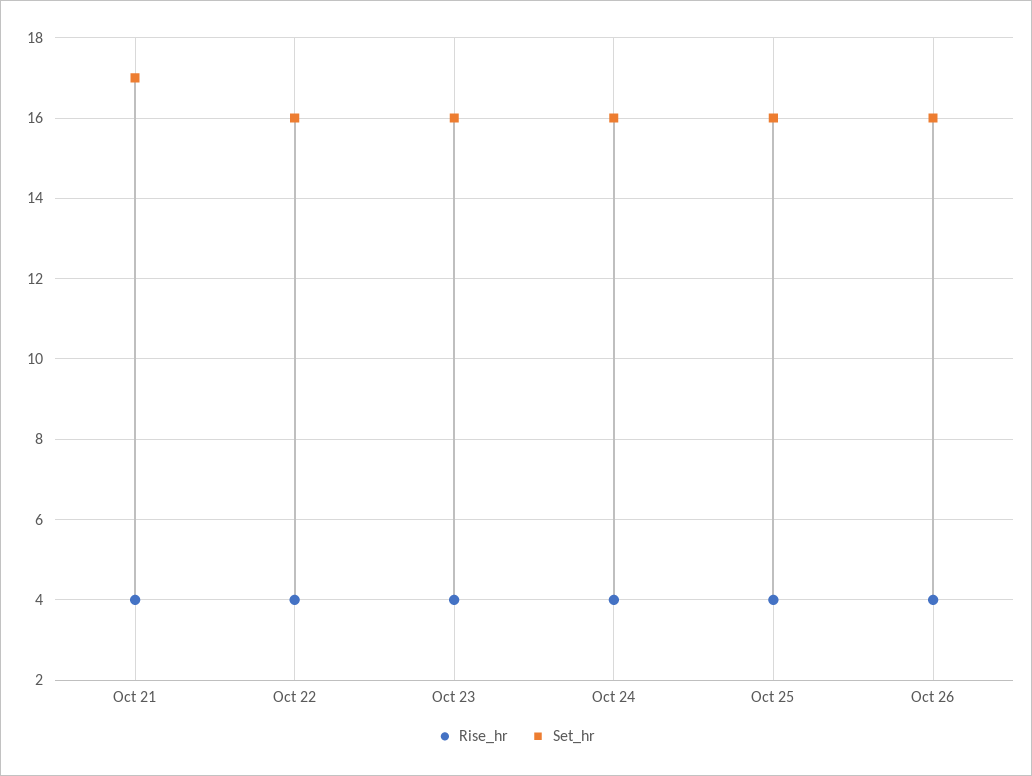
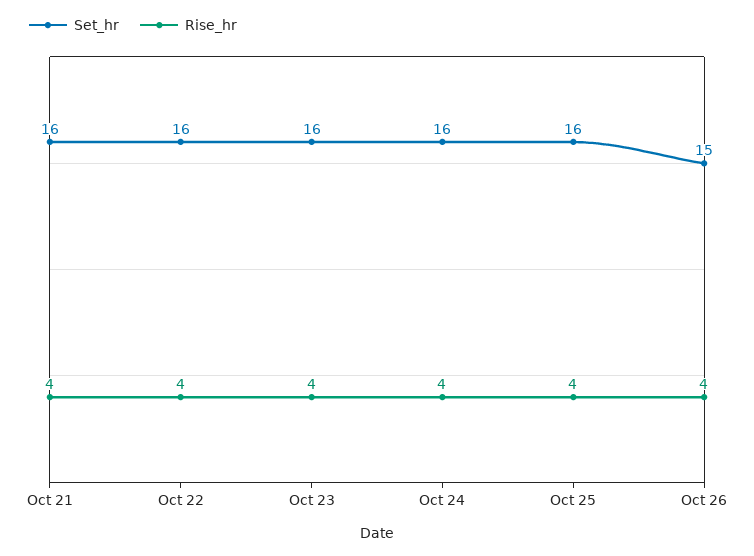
Set_hr, Oct 21: 17 -> 16
Set_hr, Oct 26: 16 -> 15

